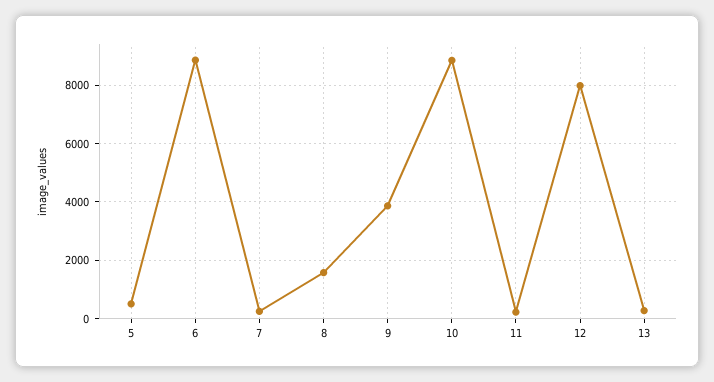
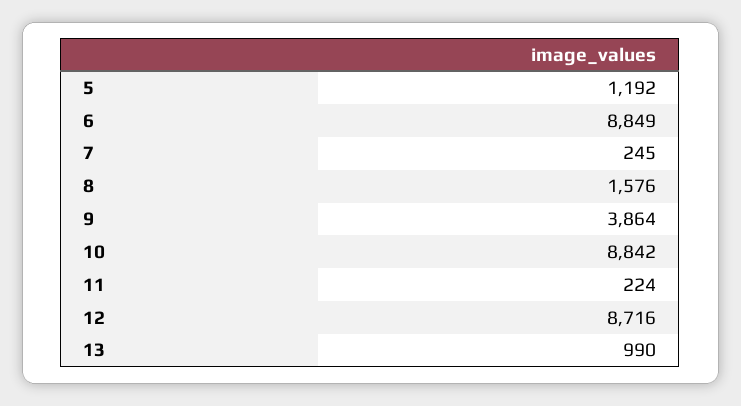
5: 500 -> 1192
12: 8000 -> 8716
13: 250 -> 990

